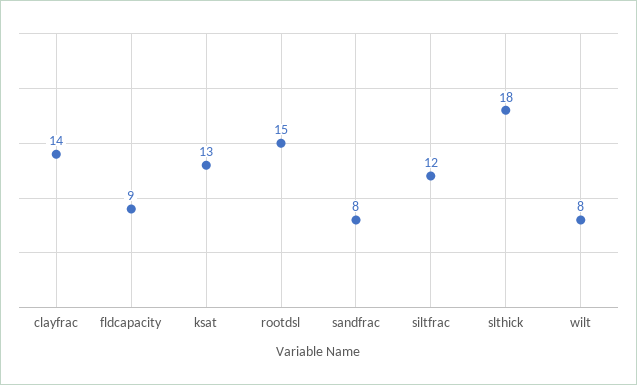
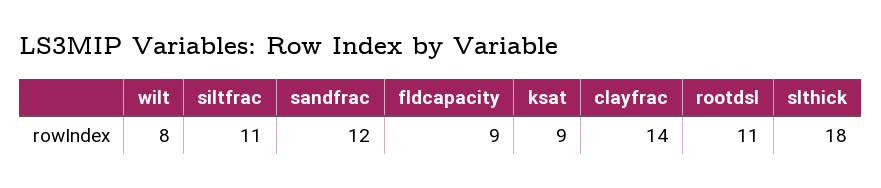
ksat: 13 -> 9
rootdsl: 15 -> 11
sandfrac: 8 -> 12
siltfrac: 12 -> 11

